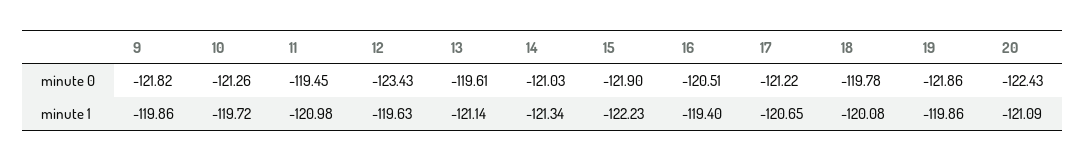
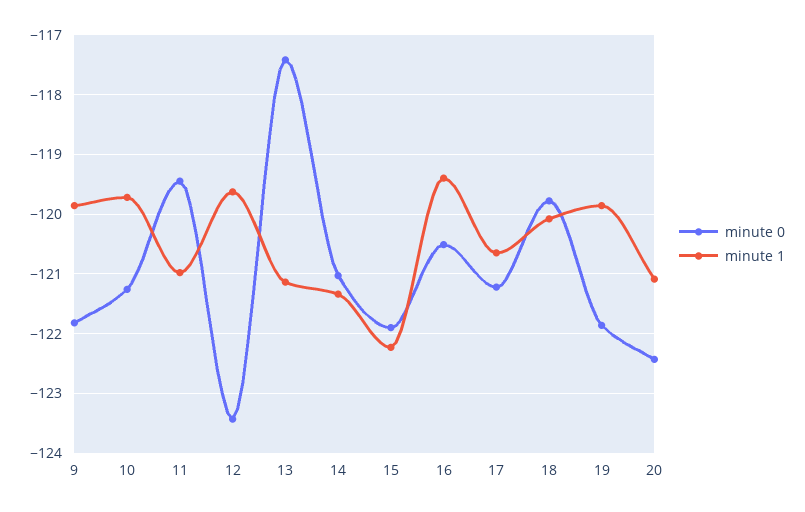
minute 0, 13: -119.61 -> -117.4

